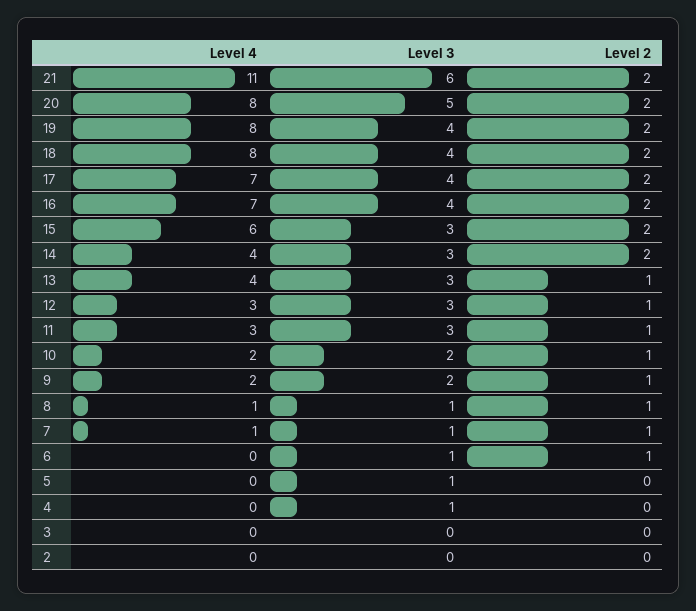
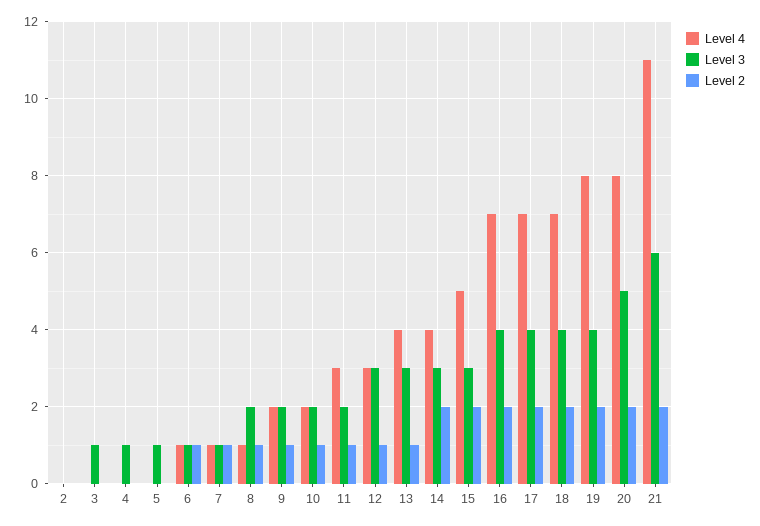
Level 4, 18: 8 -> 7
Level 4, 15: 6 -> 5
Level 3, 11: 3 -> 2
Level 3, 8: 1 -> 2
Level 4, 6: 0 -> 1
Level 3, 3: 0 -> 1

